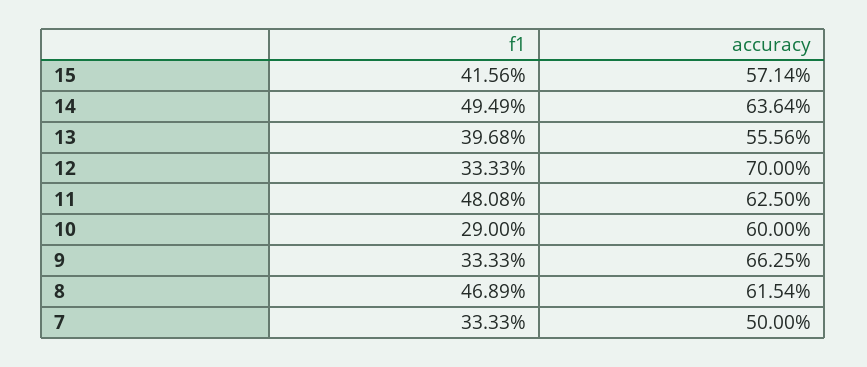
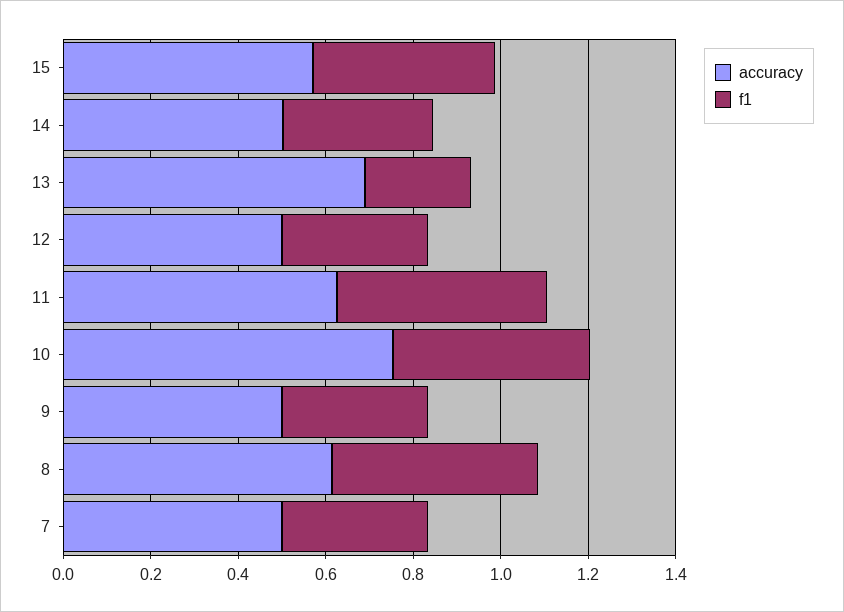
f1, 14: 0.4949 -> 0.35
accuracy, 14: 0.6364 -> 0.5
f1, 13: 0.3968 -> 0.25
accuracy, 13: 0.5556 -> 0.7
accuracy, 12: 0.7 -> 0.5
f1, 10: 0.29 -> 0.45
accuracy, 10: 0.6 -> 0.75
accuracy, 9: 0.6625 -> 0.5

